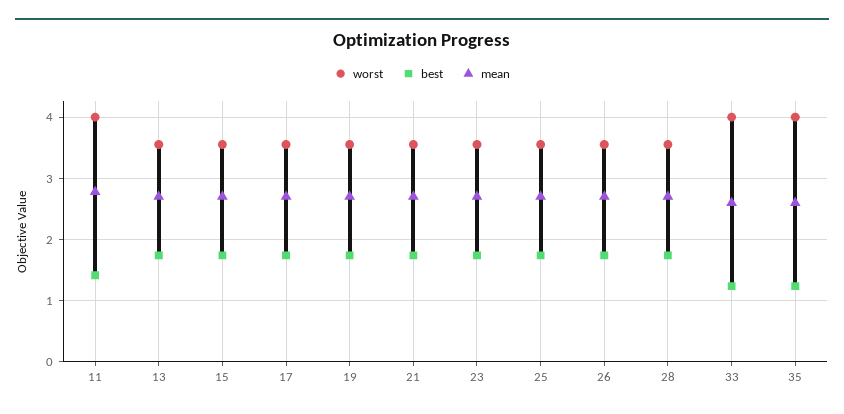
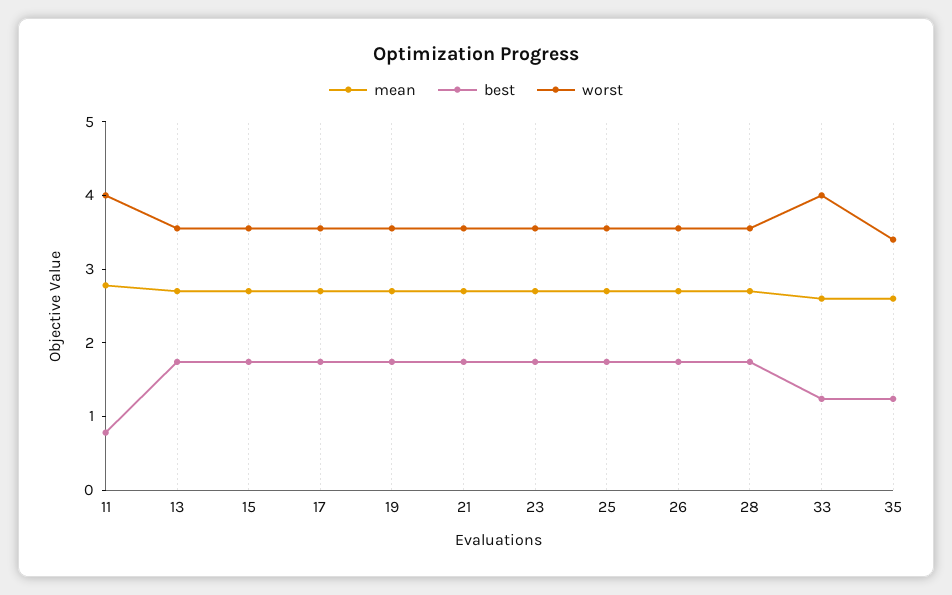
best, 11: 1.4 -> 0.8
worst, 35: 4 -> 3.4

